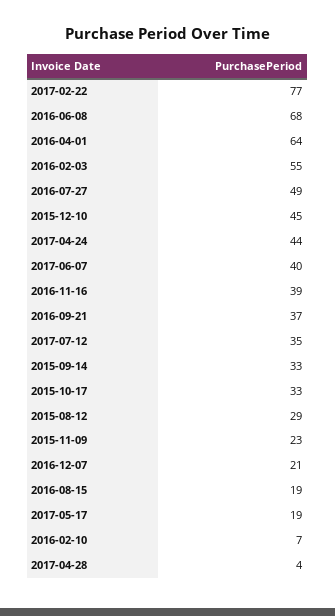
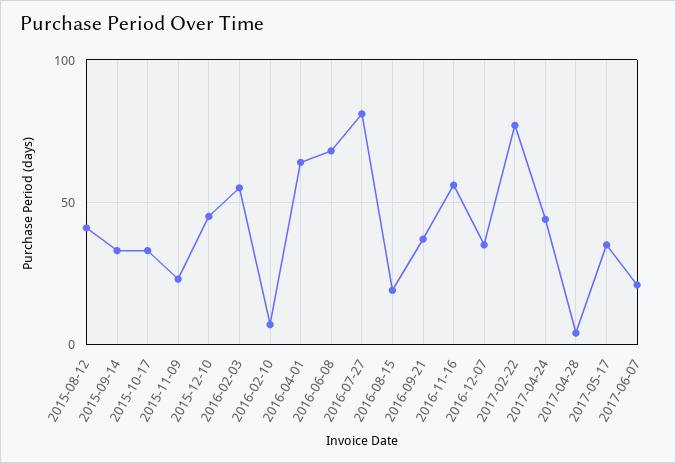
2016-07-27: 49 -> 80
2017-06-07: 40 -> 20
2016-11-16: 39 -> 55
2017-07-12: 35 -> none
2015-08-12: 29 -> 40
2016-12-07: 21 -> 35
2017-05-17: 19 -> 35

